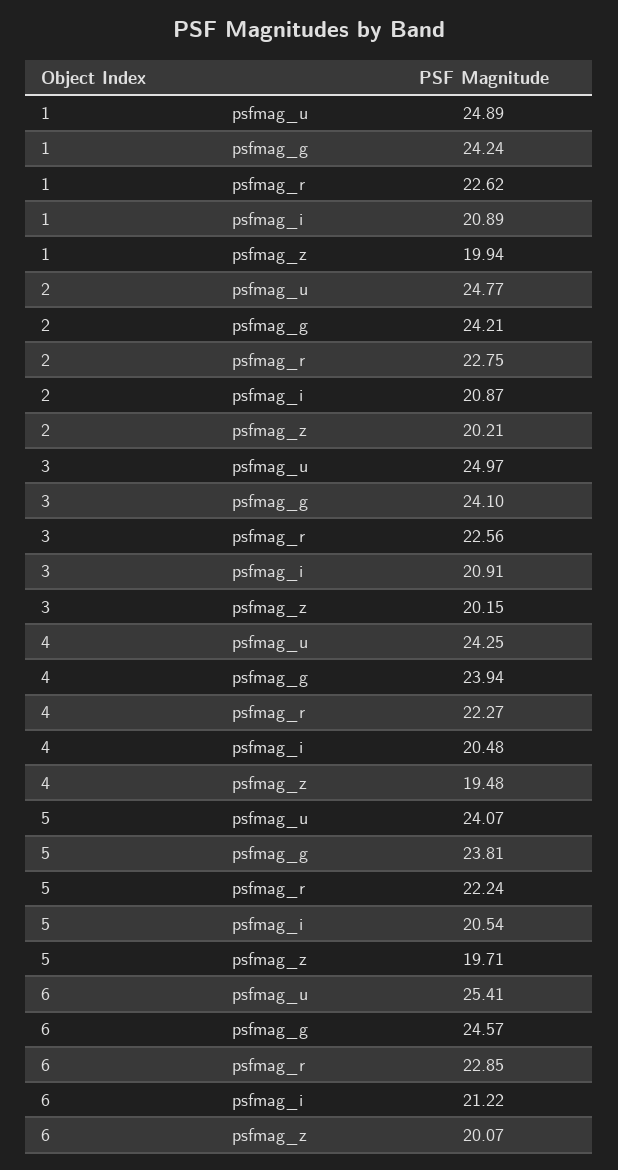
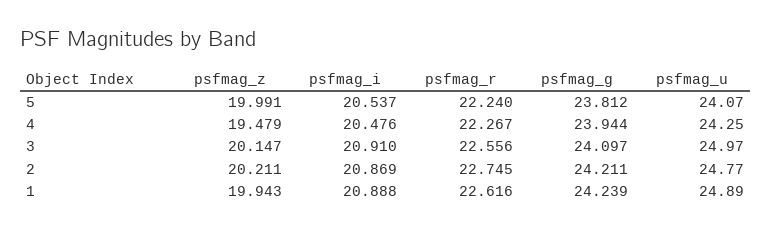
5, psfmag_z: 19.71 -> 19.991
6, psfmag_u: 25.41 -> none
6, psfmag_g: 24.57 -> none
6, psfmag_r: 22.85 -> none
6, psfmag_i: 21.22 -> none
6, psfmag_z: 20.07 -> none

